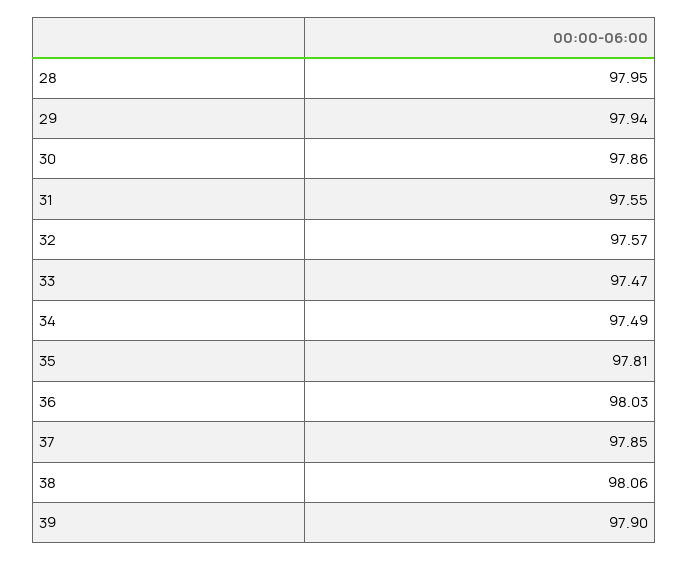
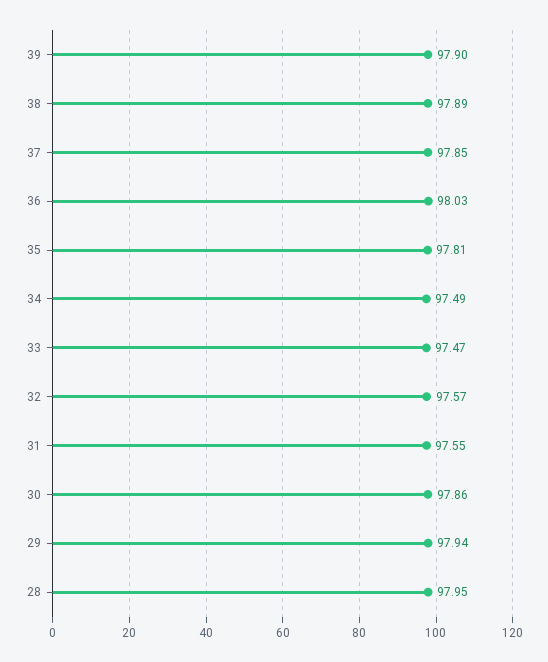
38: 98.06 -> 97.89

